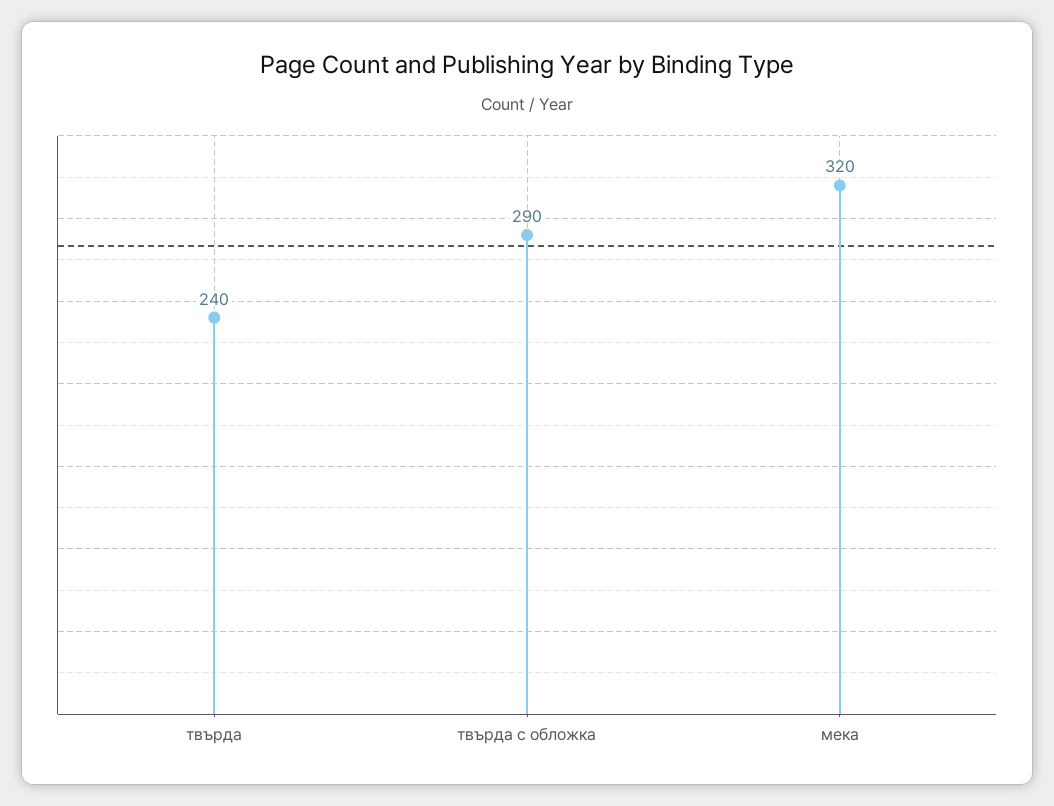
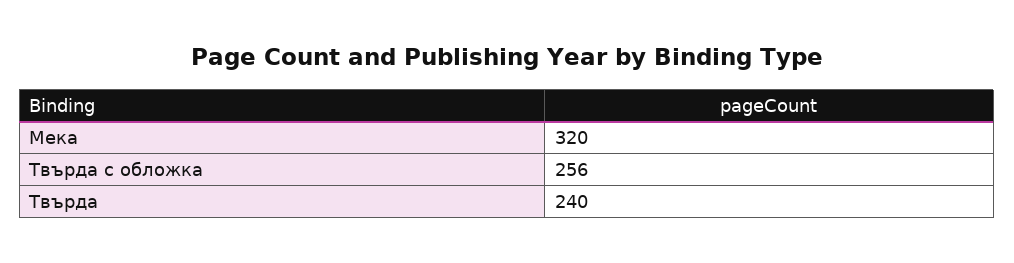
твърда с обложка: 290 -> 256

